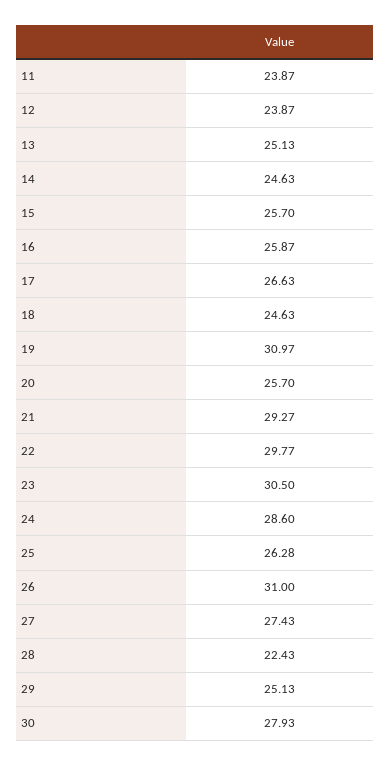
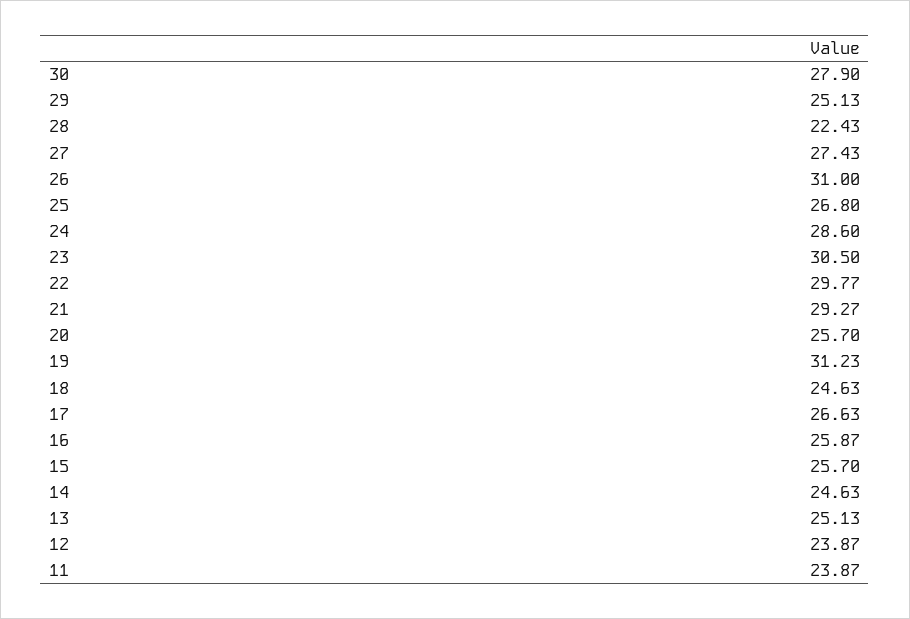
19: 30.97 -> 31.23
25: 26.28 -> 26.8
30: 27.93 -> 27.9

